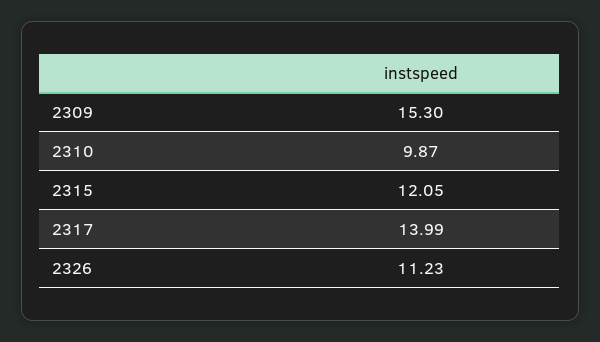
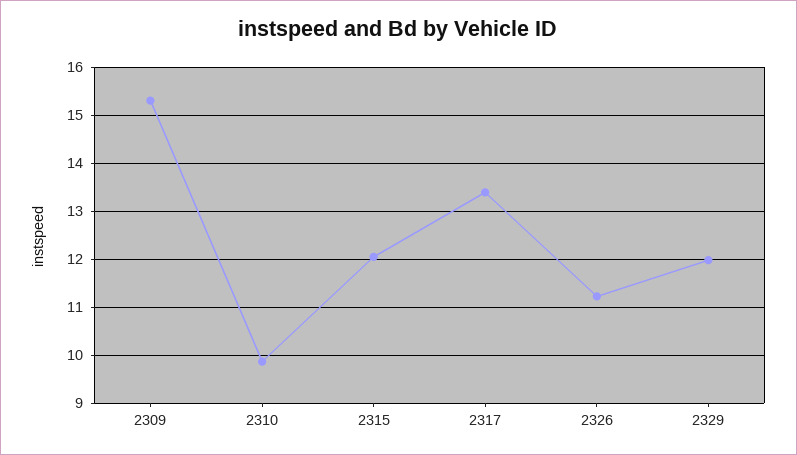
2317: 13.99 -> 13.4
2329: none -> 12

